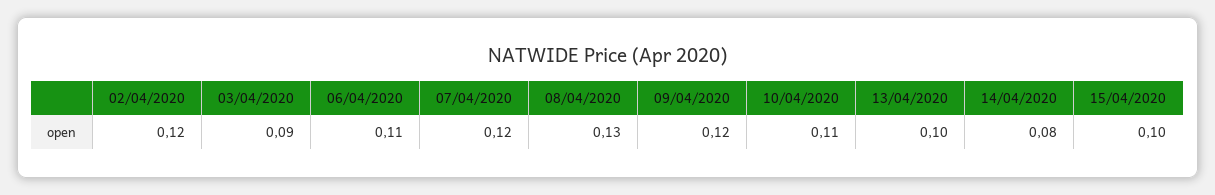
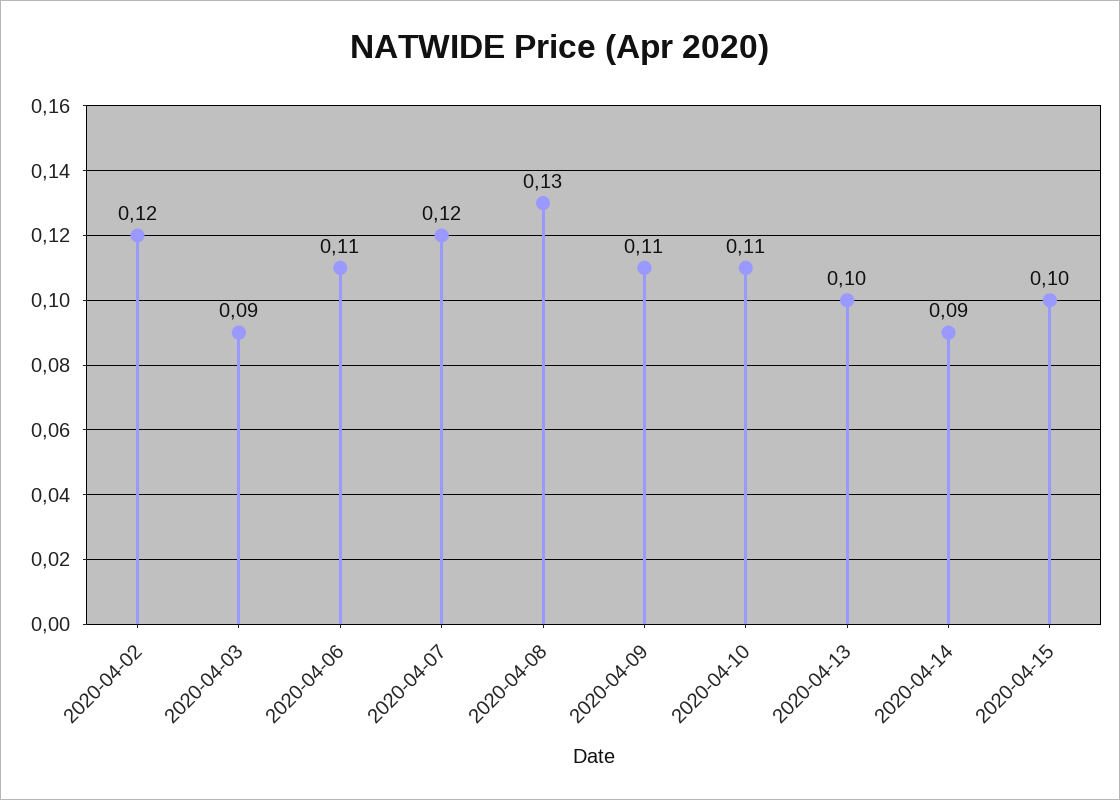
09/04/2020: 0.12 -> 0.11
14/04/2020: 0.08 -> 0.09

